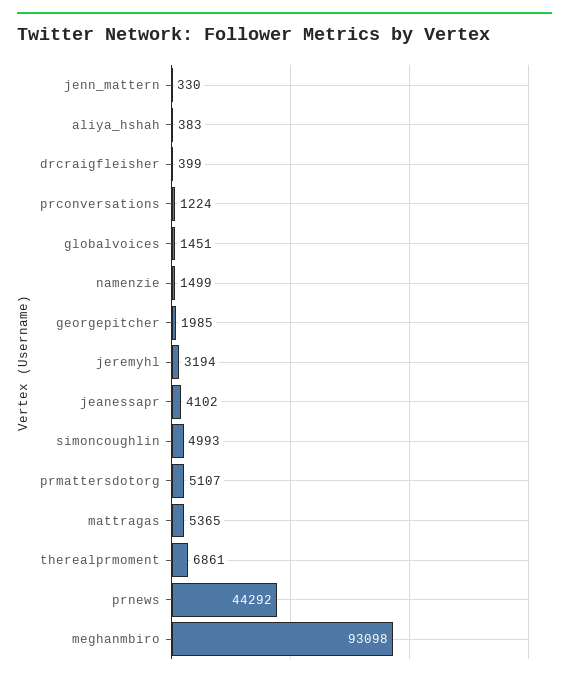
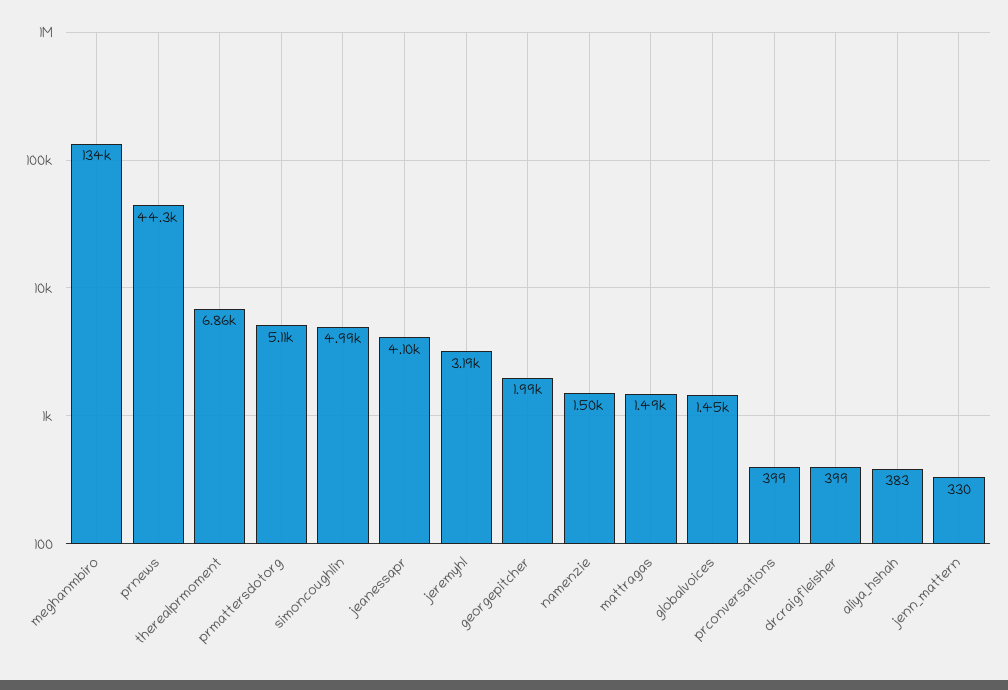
prconversations: 1224 -> 399
mattragas: 5365 -> 1490
meghanmbiro: 93098 -> 134000

